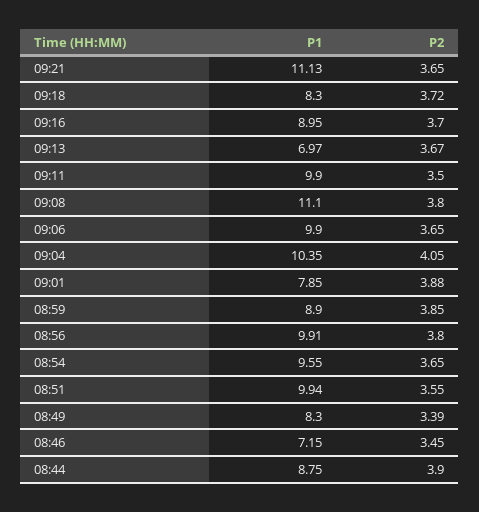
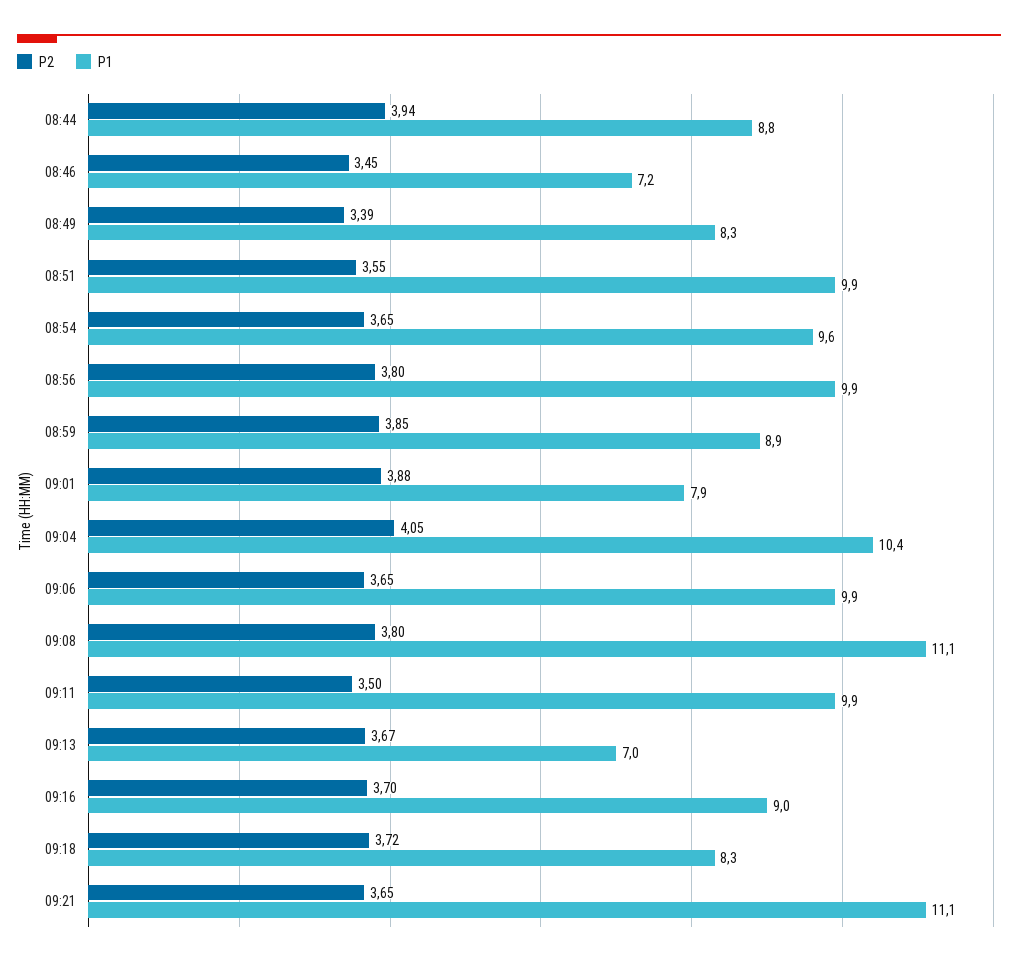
P2, 08:44: 3.9 -> 3.94

